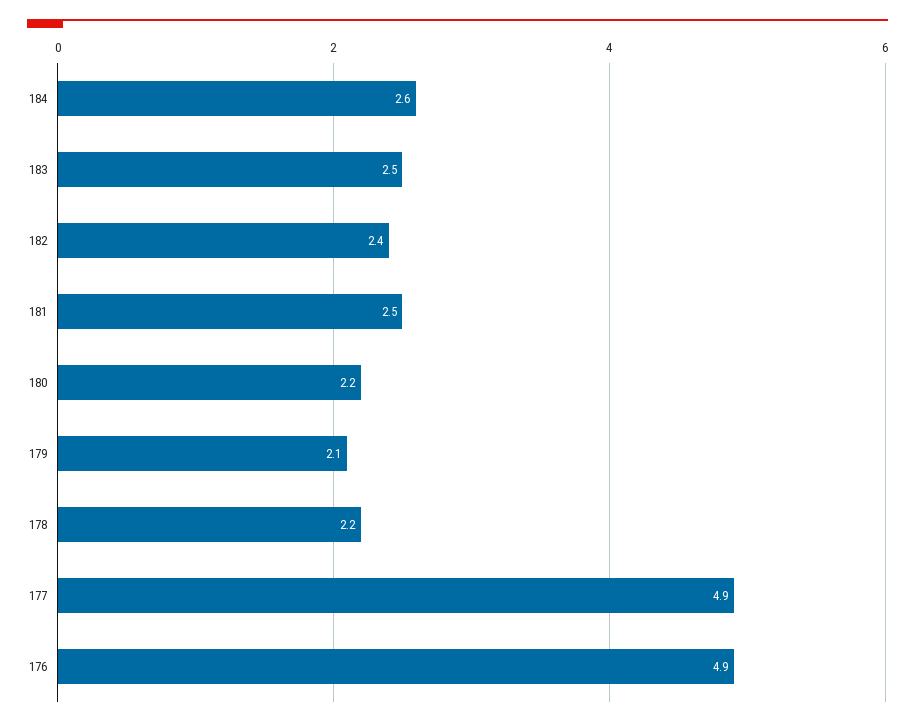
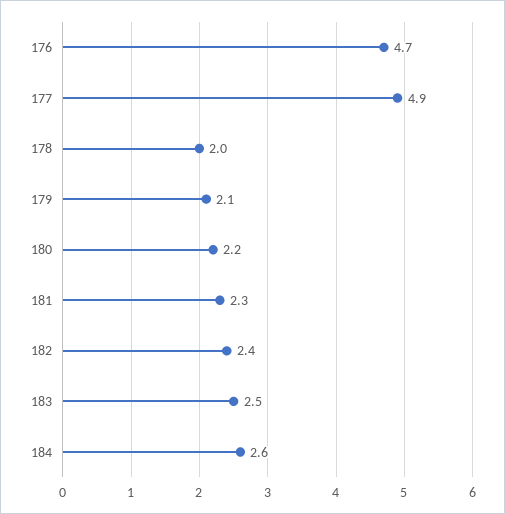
181: 2.5 -> 2.3
178: 2.2 -> 2
176: 4.9 -> 4.7

